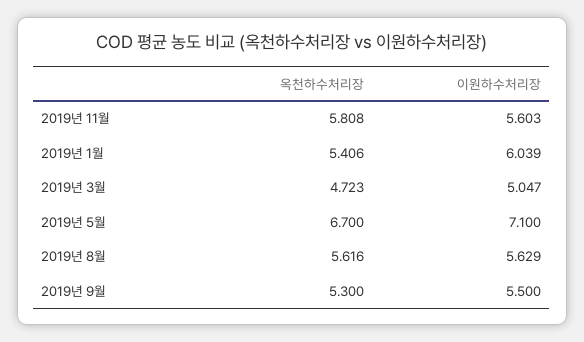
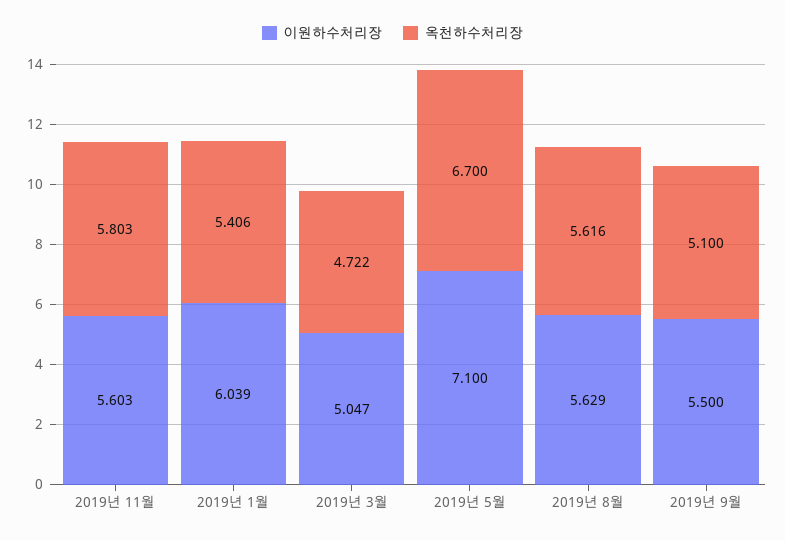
옥천하수처리장, 2019년 11월: 5.808 -> 5.803
옥천하수처리장, 2019년 3월: 4.723 -> 4.722
옥천하수처리장, 2019년 9월: 5.3 -> 5.1

